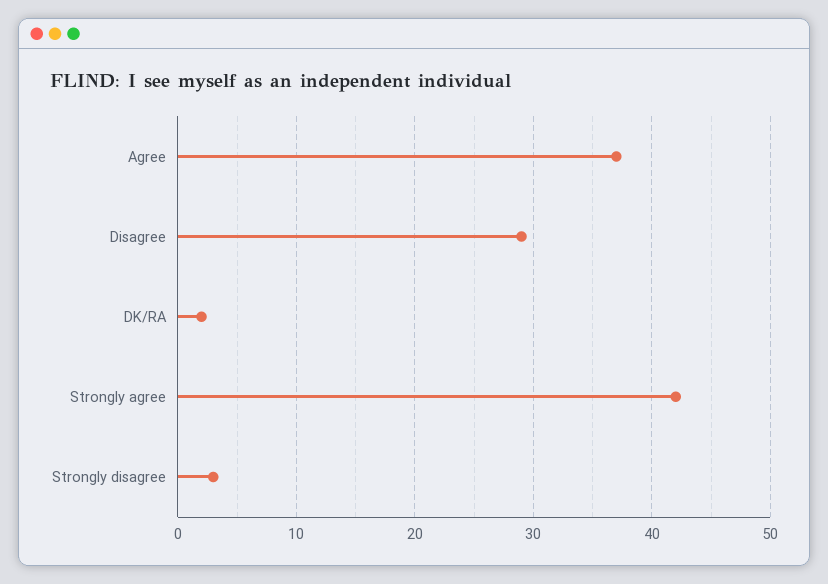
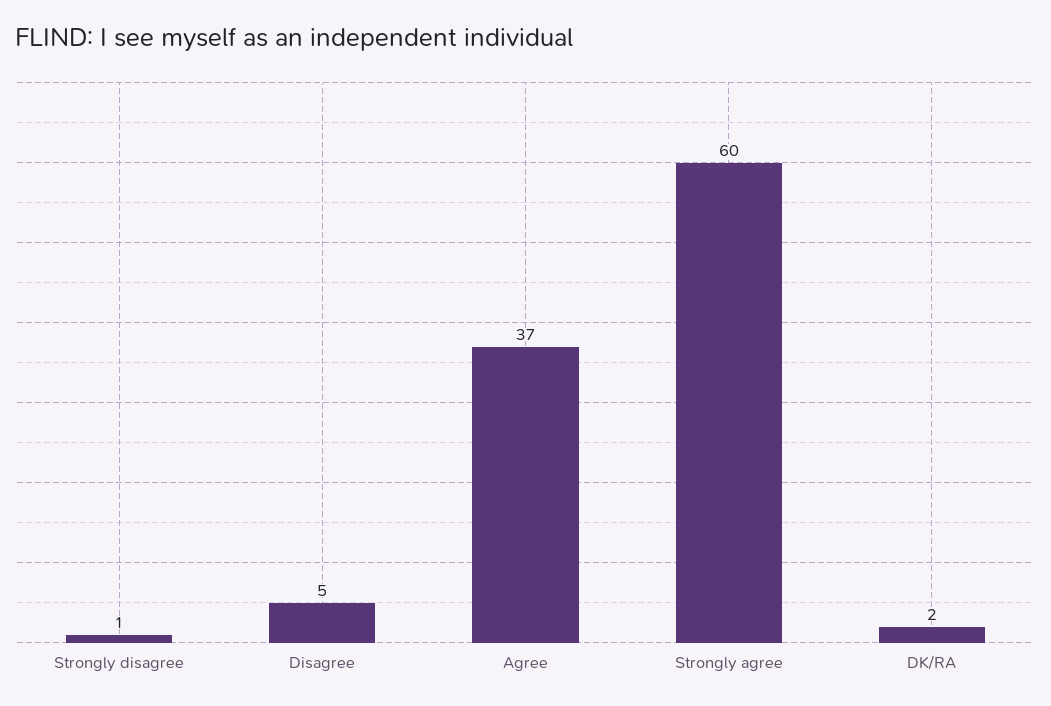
Disagree: 29 -> 5
Strongly agree: 42 -> 60
Strongly disagree: 3 -> 1

